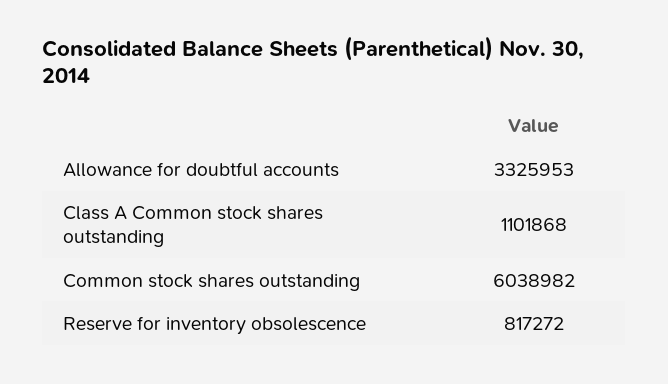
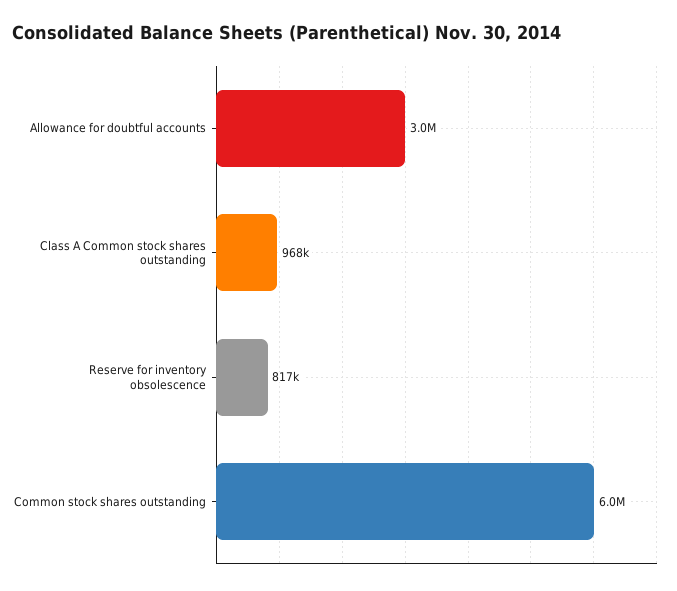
Allowance for doubtful accounts: 3325953 -> 3000000
Class A Common stock shares outstanding: 1101868 -> 968000

